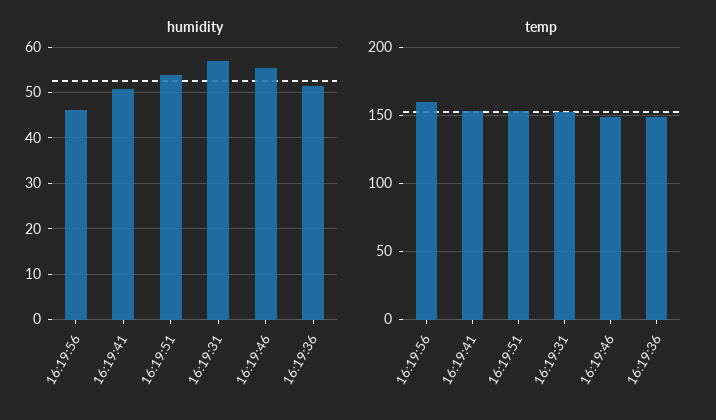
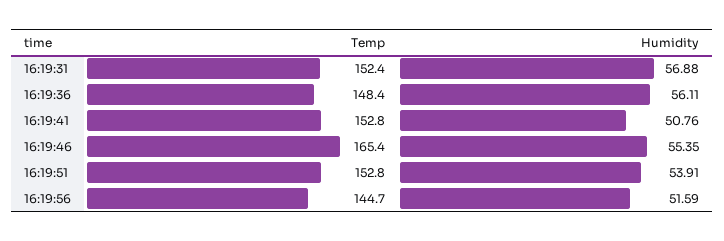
humidity, 16:19:56: 46 -> 51.59
humidity, 16:19:36: 52 -> 56.11
temp, 16:19:56: 160 -> 144.7
temp, 16:19:46: 150 -> 165.4

